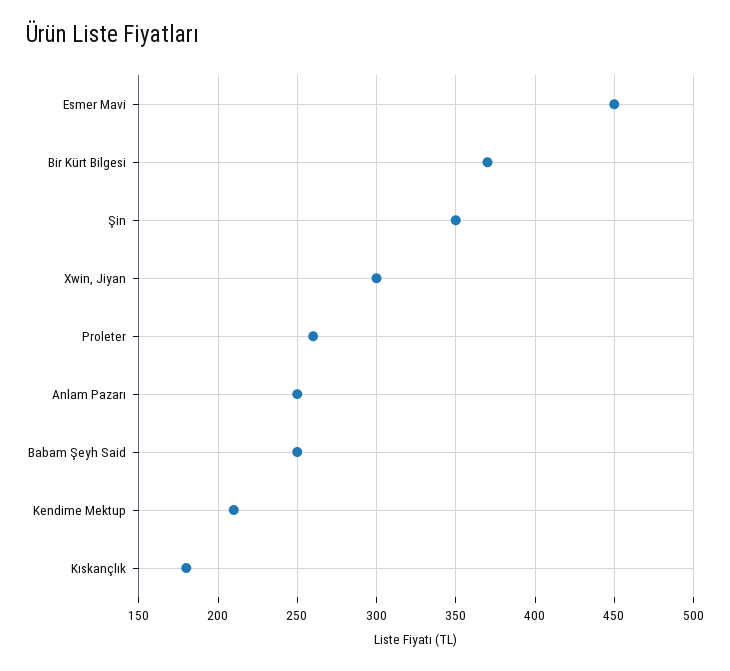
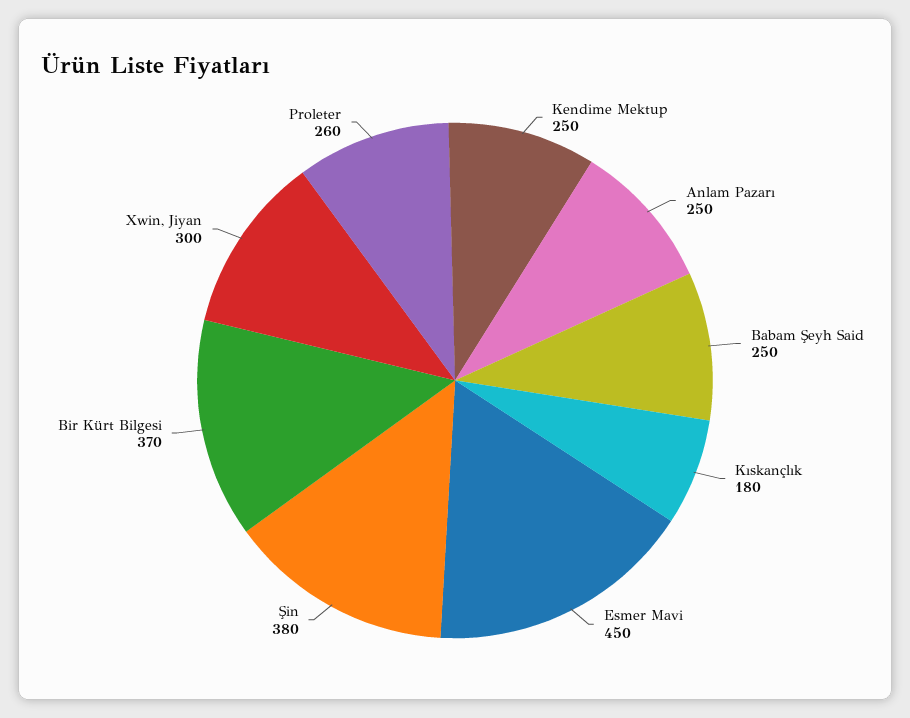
Şin: 350 -> 380
Kendime Mektup: 210 -> 250

